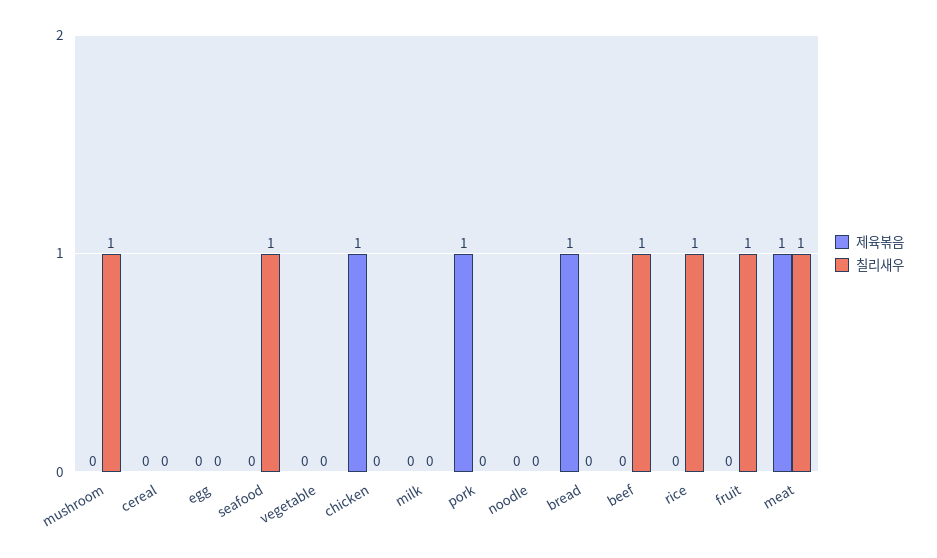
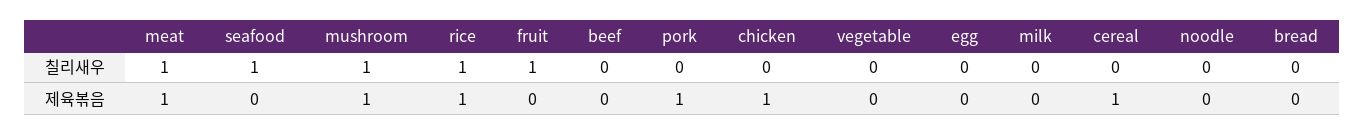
제육볶음, mushroom: 0 -> 1
제육볶음, cereal: 0 -> 1
제육볶음, bread: 1 -> 0
칠리새우, beef: 1 -> 0
제육볶음, rice: 0 -> 1

